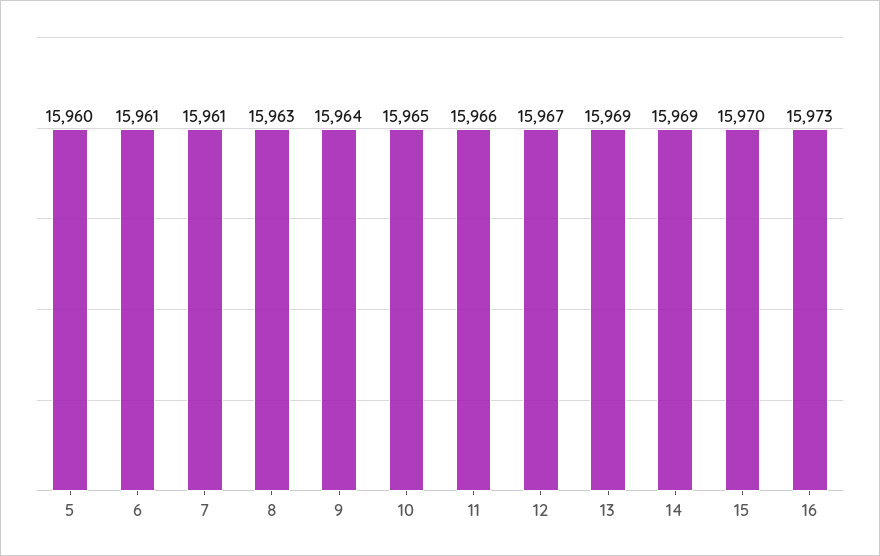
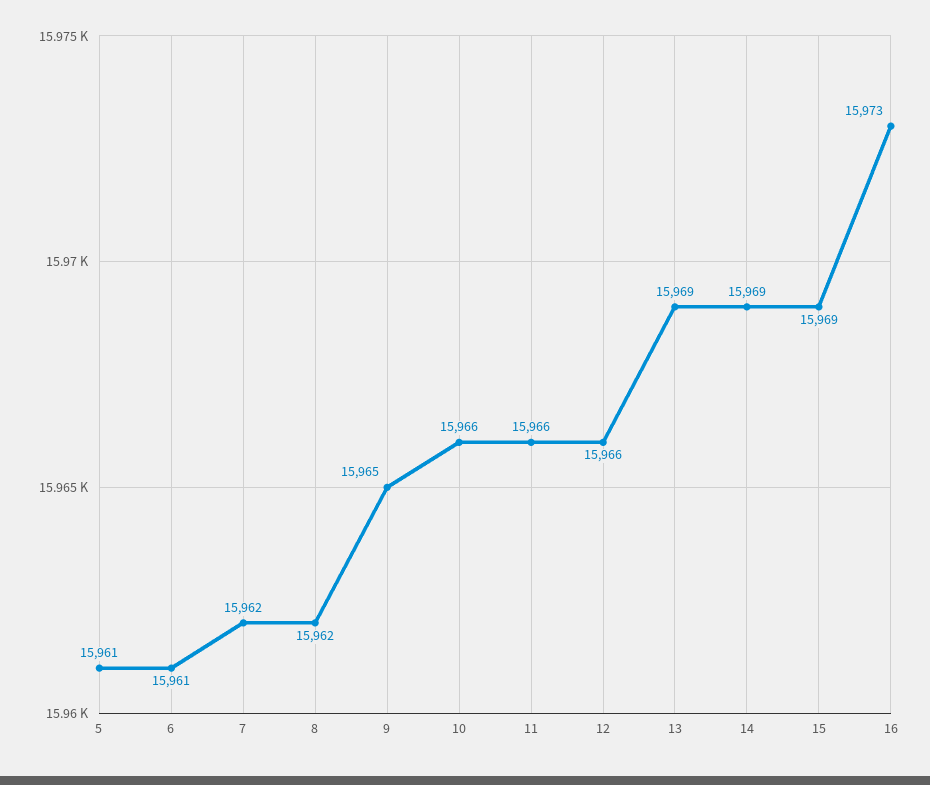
5: 15960 -> 15961
7: 15961 -> 15962
8: 15963 -> 15962
9: 15964 -> 15965
10: 15965 -> 15966
12: 15967 -> 15966
15: 15970 -> 15969

